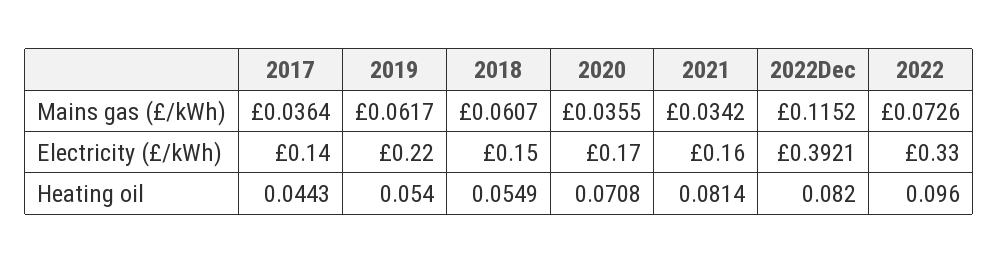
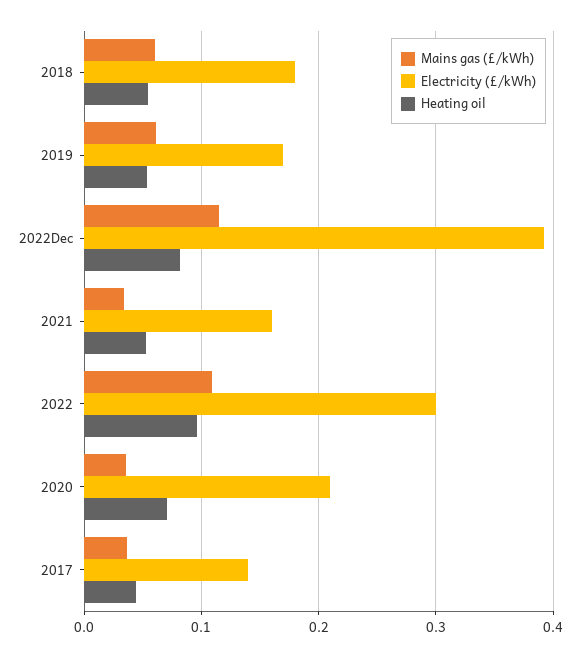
Mains gas (£/kWh), 2022: 0.0726 -> 0.11
Electricity (£/kWh), 2019: 0.22 -> 0.17
Electricity (£/kWh), 2018: 0.15 -> 0.18
Electricity (£/kWh), 2020: 0.17 -> 0.21
Electricity (£/kWh), 2022: 0.33 -> 0.3
Heating oil, 2021: 0.0814 -> 0.05

